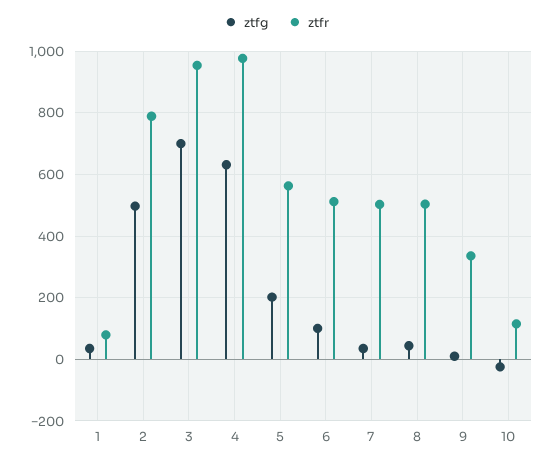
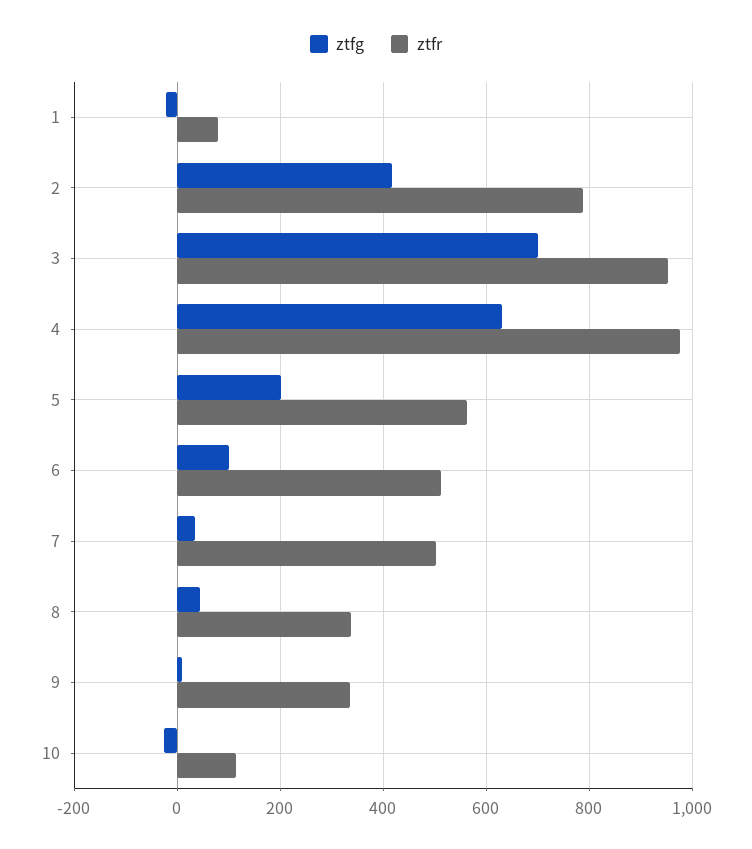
ztfg, 1: 40 -> -20
ztfg, 2: 500 -> 420
ztfr, 8: 500 -> 340

